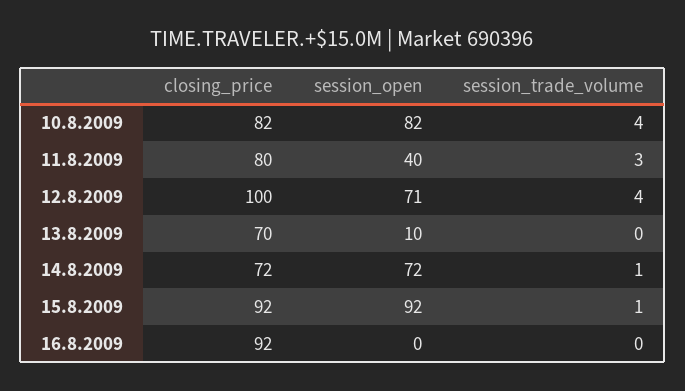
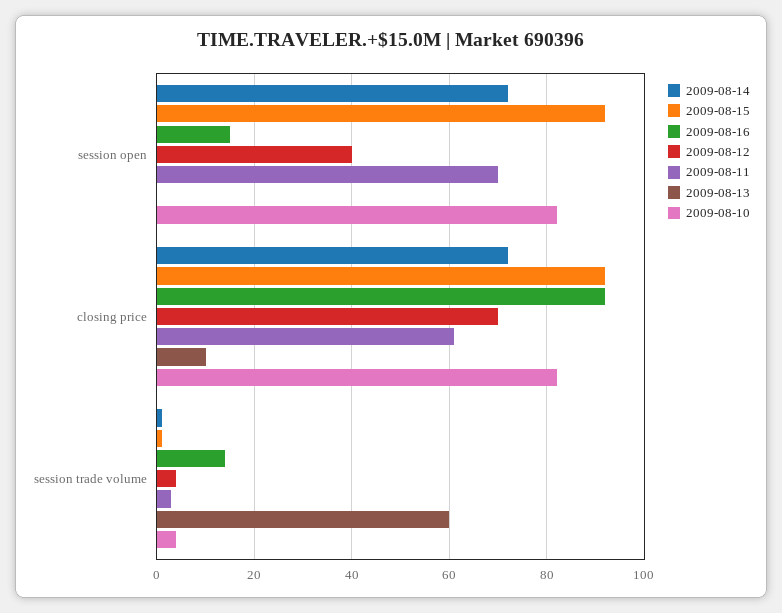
11.8.2009, closing_price: 80 -> 60
11.8.2009, session_open: 40 -> 70
12.8.2009, closing_price: 100 -> 70
12.8.2009, session_open: 71 -> 40
13.8.2009, closing_price: 70 -> 10
13.8.2009, session_open: 10 -> 0
13.8.2009, session_trade_volume: 0 -> 60
16.8.2009, session_open: 0 -> 15
16.8.2009, session_trade_volume: 0 -> 15

